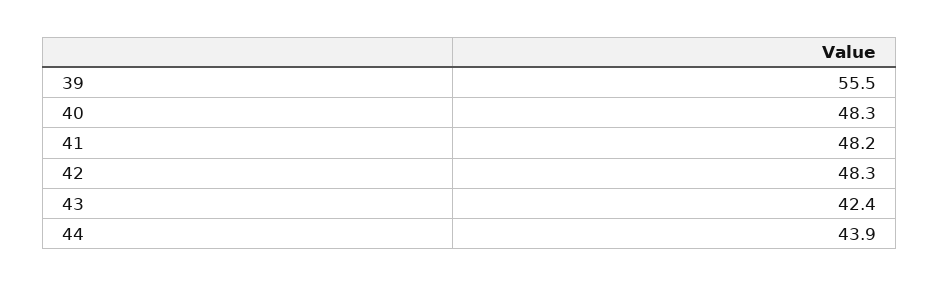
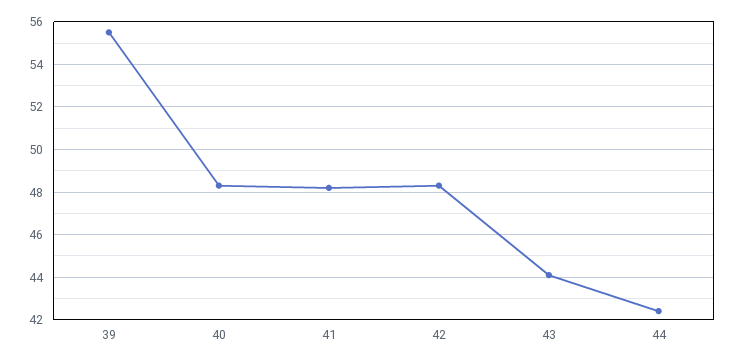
43: 42.4 -> 44
44: 43.9 -> 42.5

